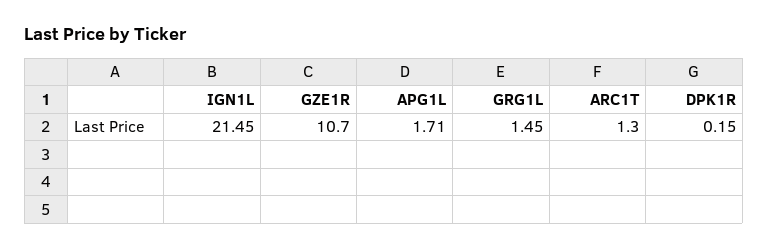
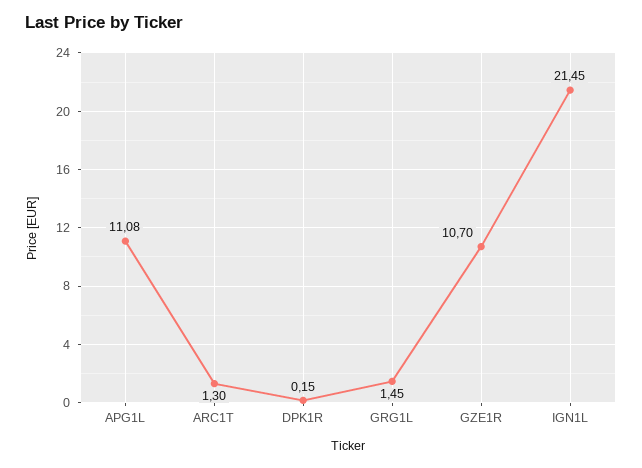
APG1L: 1.71 -> 11.08

